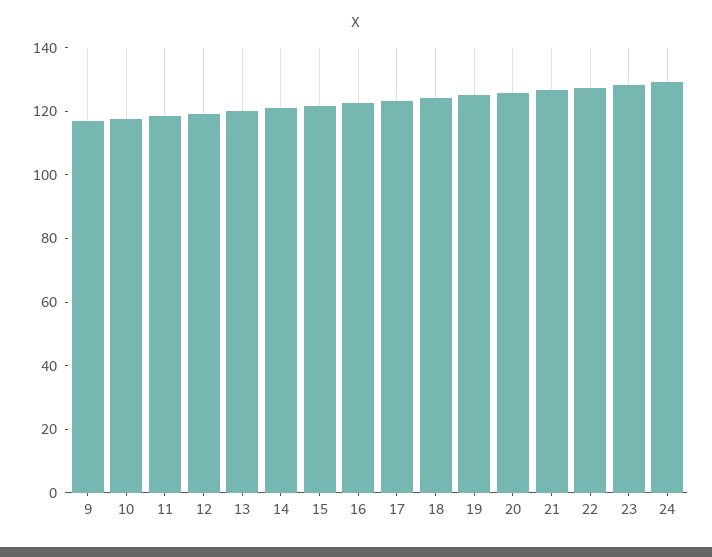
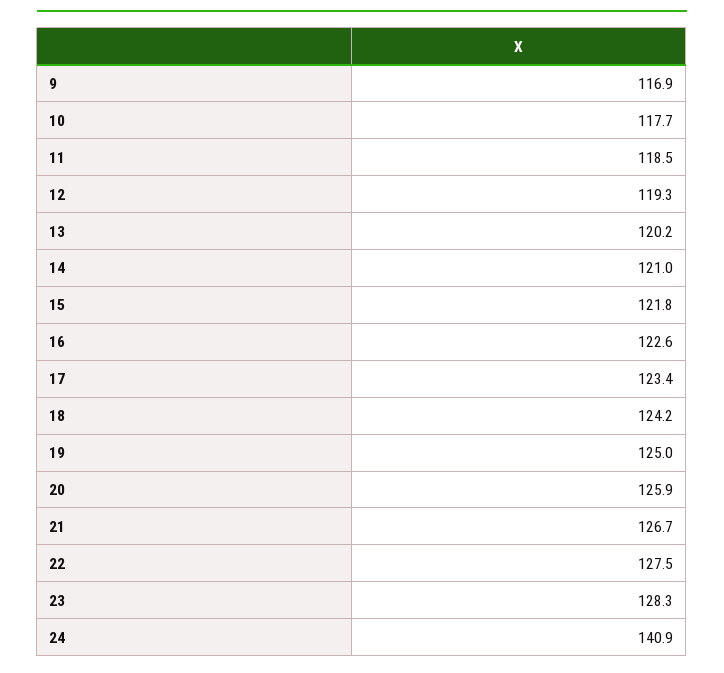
24: 130 -> 140.9

